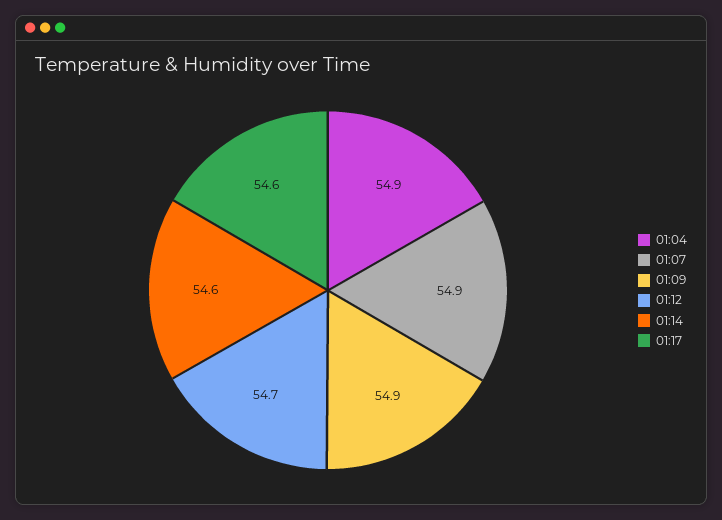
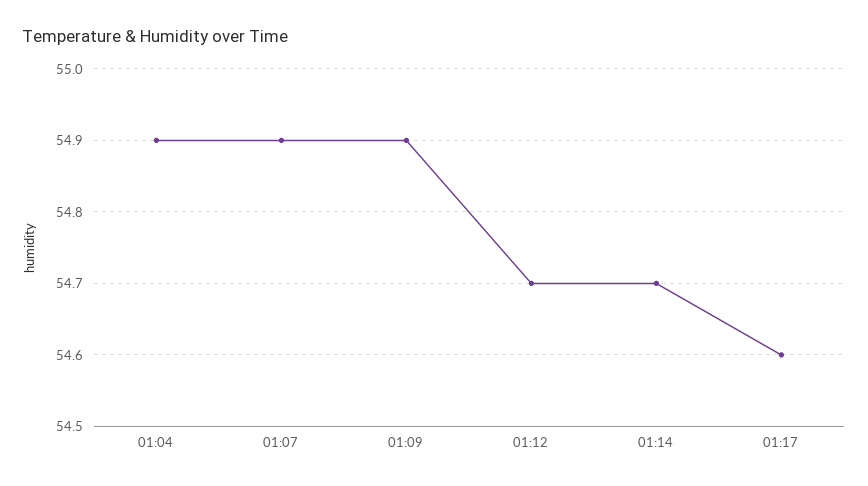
01:14: 54.6 -> 54.7

